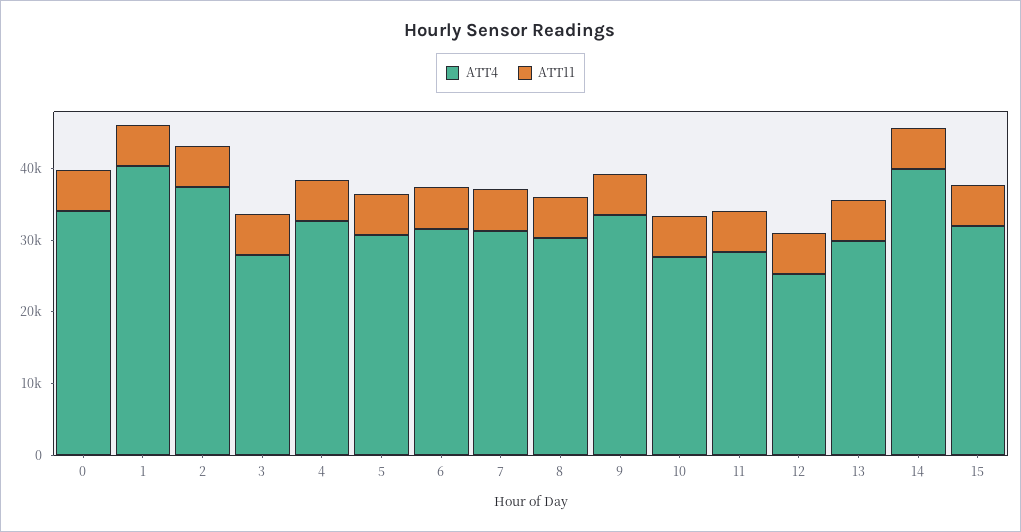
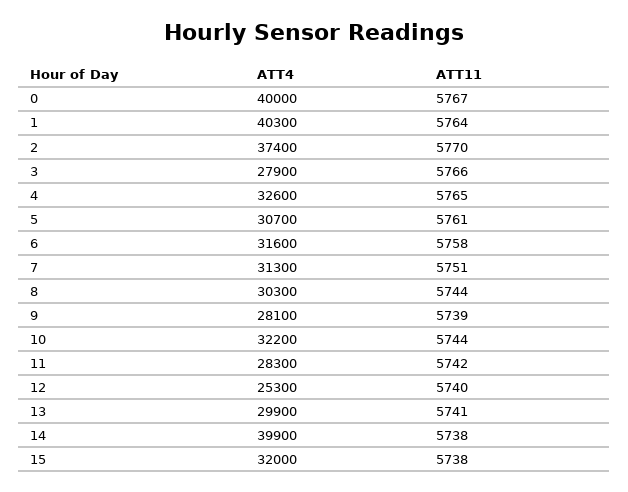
ATT4, 0: 34000 -> 40000
ATT4, 9: 34000 -> 28100
ATT4, 10: 28000 -> 32200

